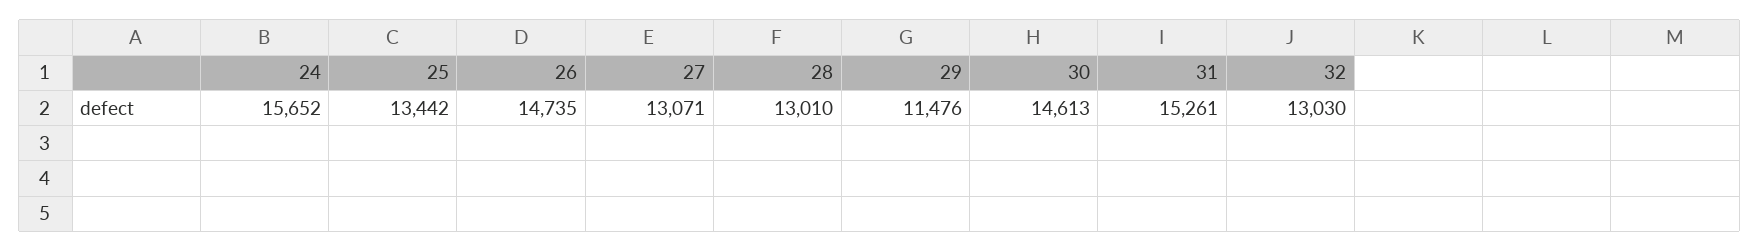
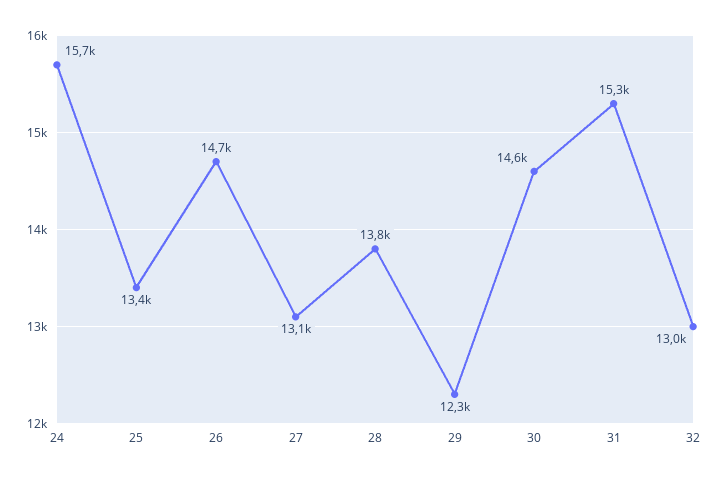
28: 13010 -> 13800
29: 11476 -> 12300

